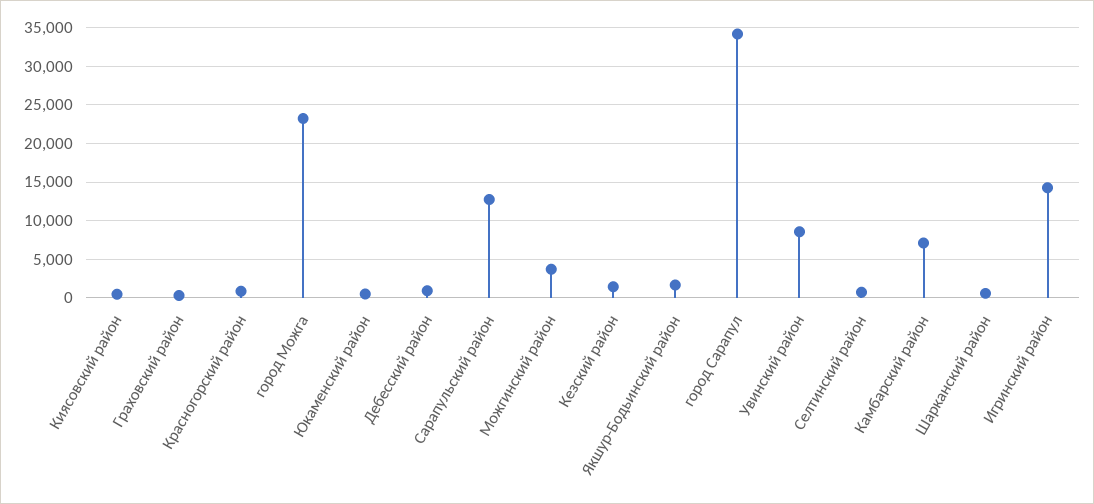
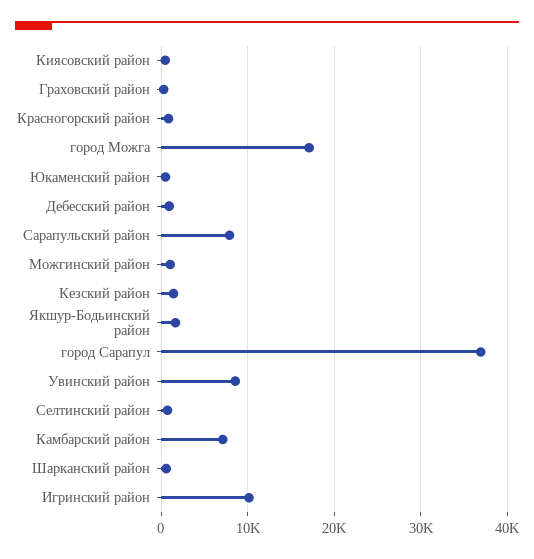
город Можга: 23000 -> 17000
Сарапульский район: 13000 -> 8000
Можгинский район: 4000 -> 1000
город Сарапул: 34000 -> 37000
Игринский район: 14000 -> 10000

